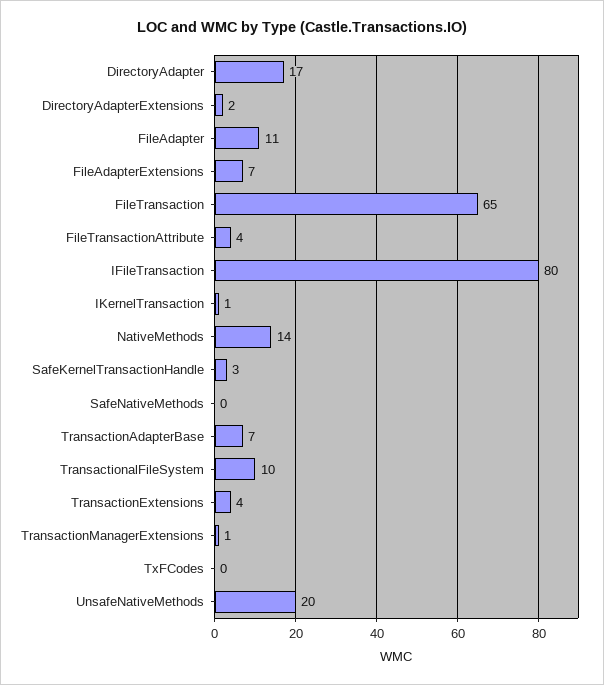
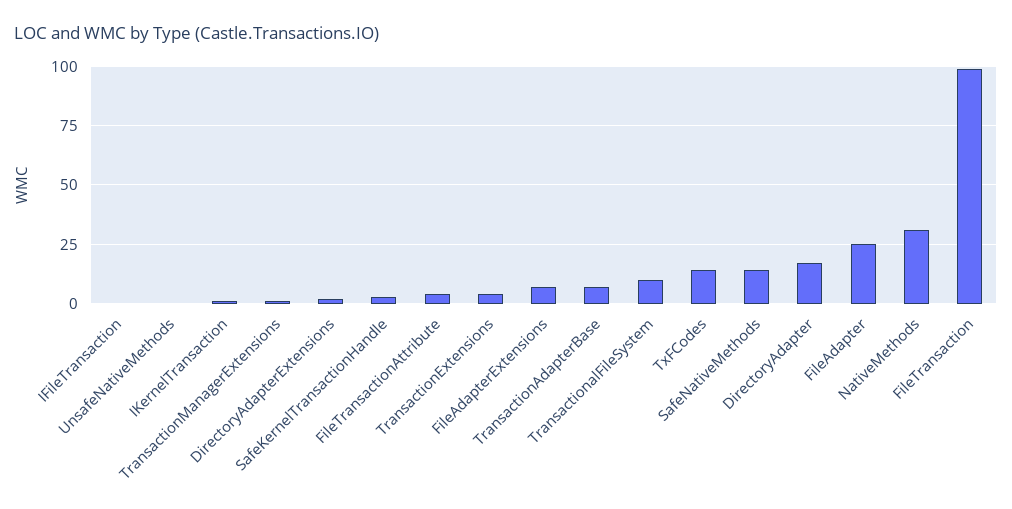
FileAdapter: 11 -> 25
FileTransaction: 65 -> 100
IFileTransaction: 80 -> 0
NativeMethods: 14 -> 30
SafeNativeMethods: 0 -> 15
TxFCodes: 0 -> 15
UnsafeNativeMethods: 20 -> 0

